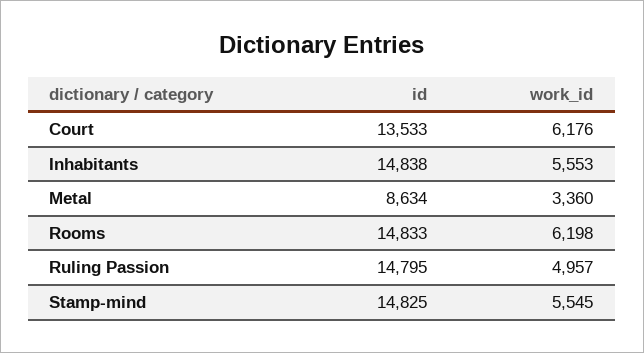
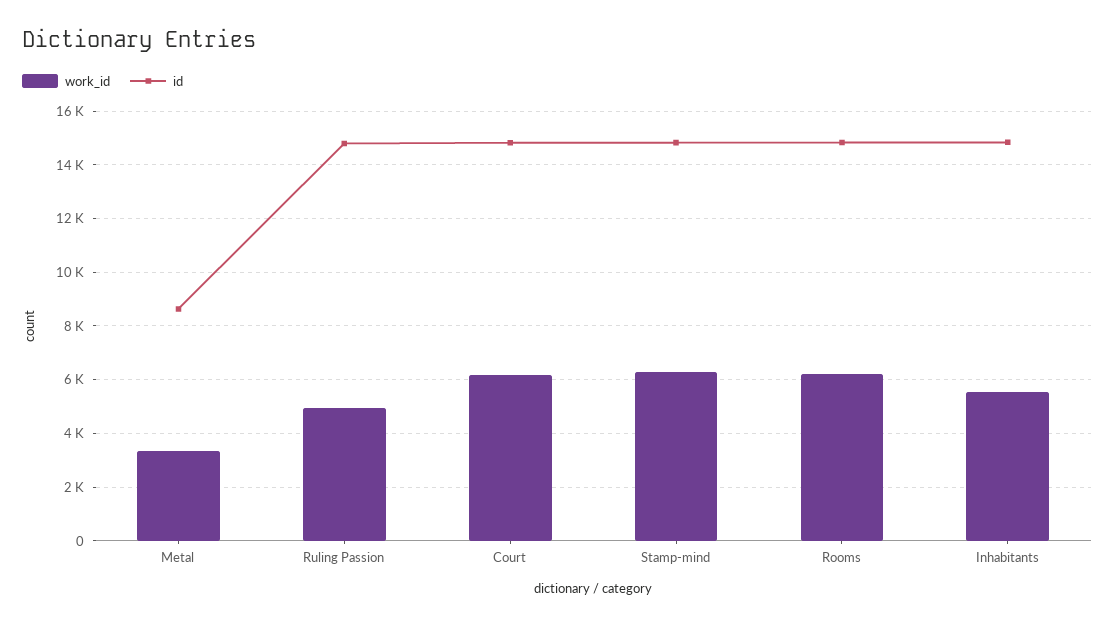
id, Court: 13533 -> 14750
work_id, Stamp-mind: 5545 -> 6250

